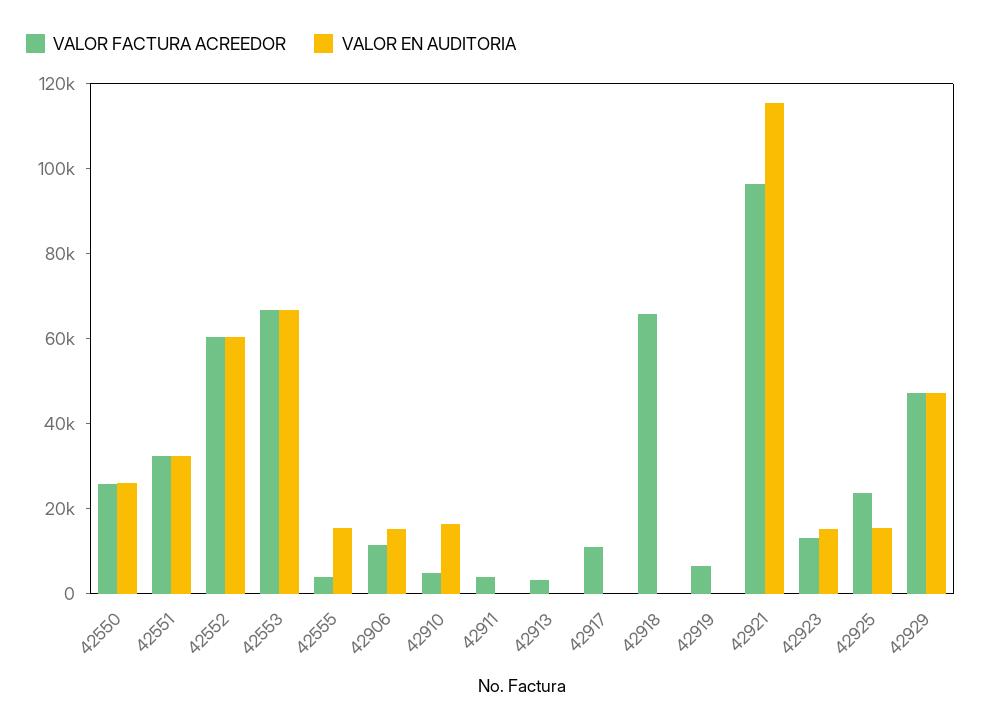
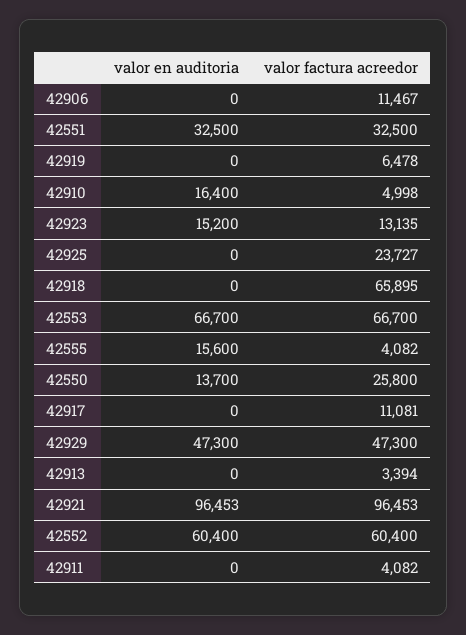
VALOR EN AUDITORIA, 42550: 25000 -> 13700
VALOR EN AUDITORIA, 42906: 15000 -> 0
VALOR EN AUDITORIA, 42921: 115000 -> 96453
VALOR EN AUDITORIA, 42925: 15000 -> 0

